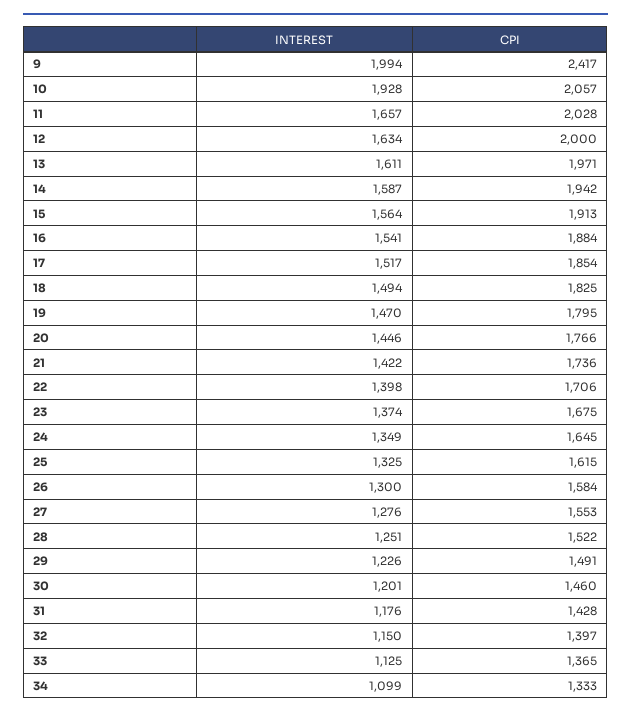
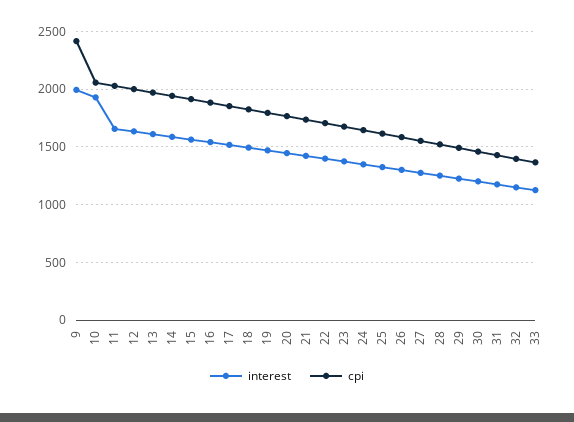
INTEREST, 34: 1099 -> none
CPI, 34: 1333 -> none

